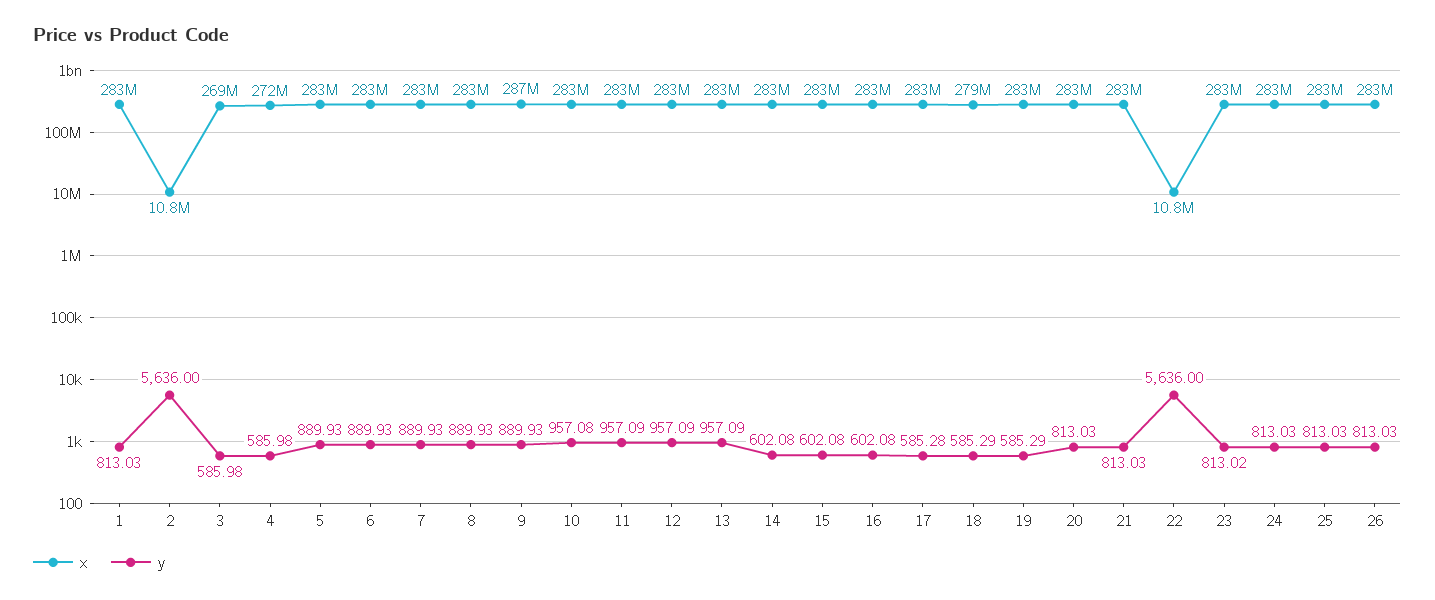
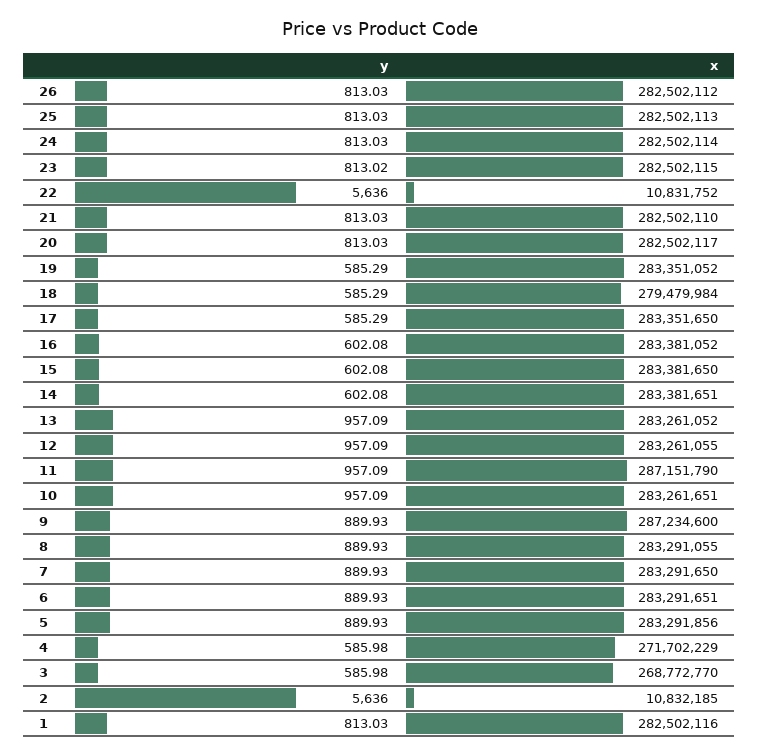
y, 10: 957.08 -> 957.09
x, 11: 283000000 -> 287151790
y, 17: 585.28 -> 585.29

